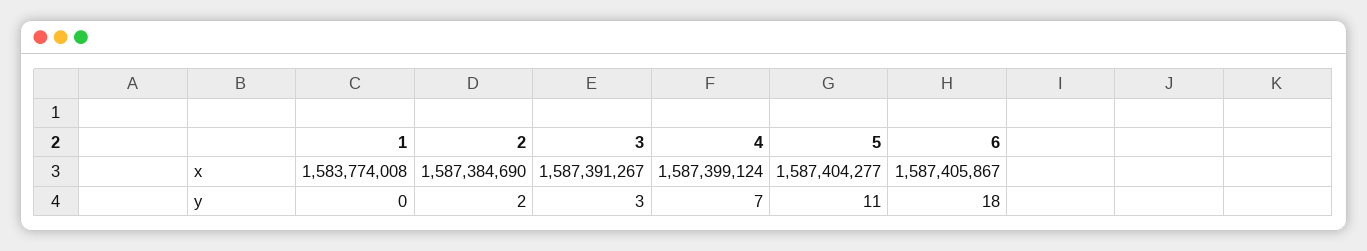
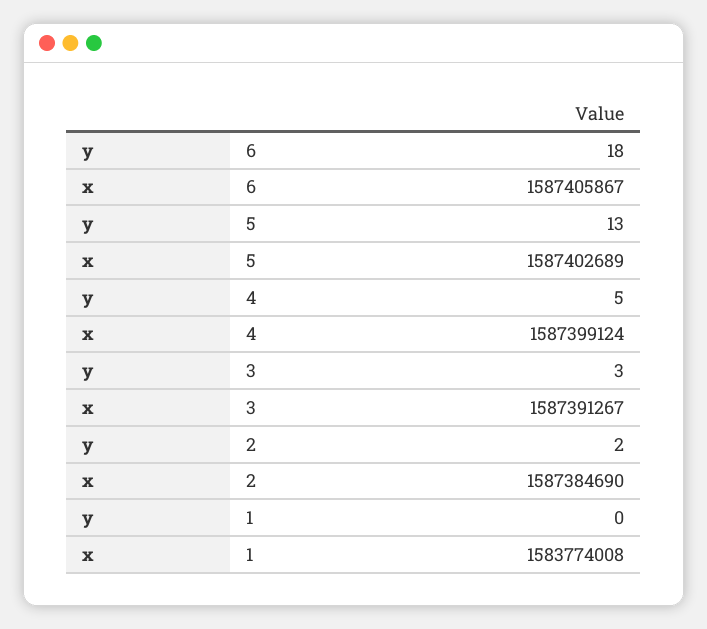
5, x: 1587404277 -> 1587402689
4, y: 7 -> 5
5, y: 11 -> 13

